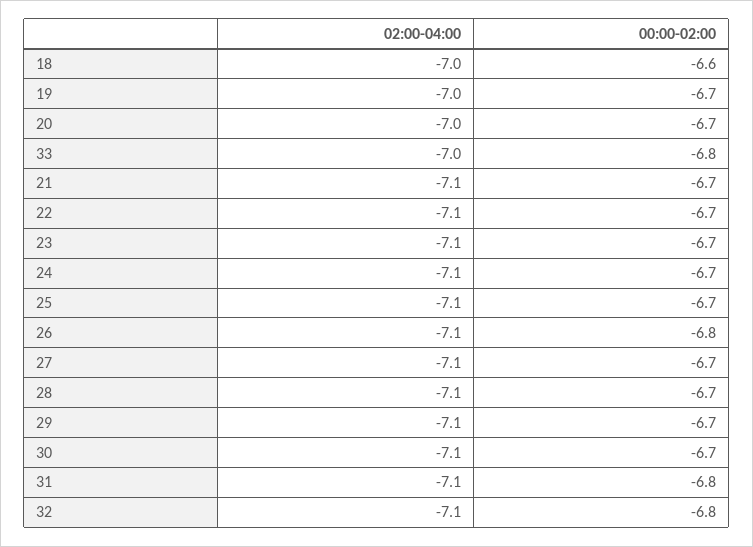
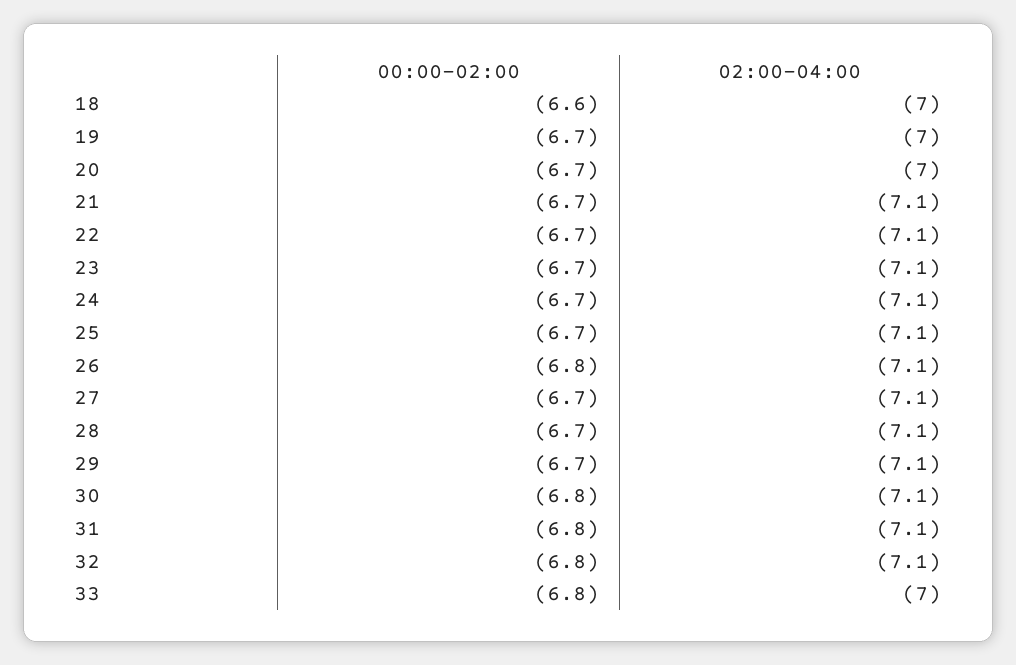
00:00-02:00, 30: -6.7 -> -6.8

